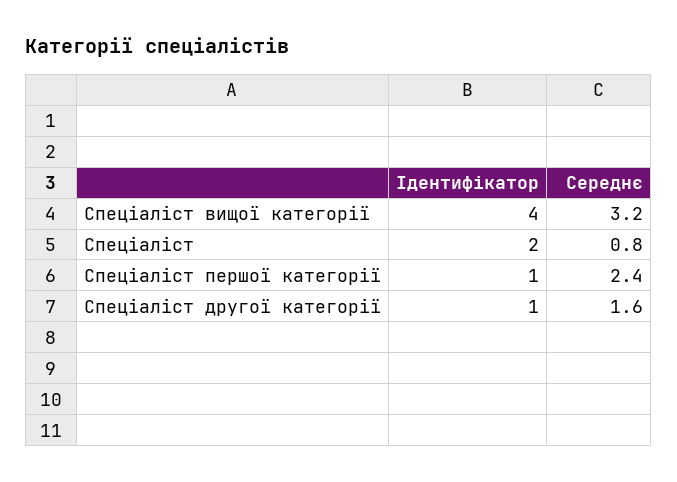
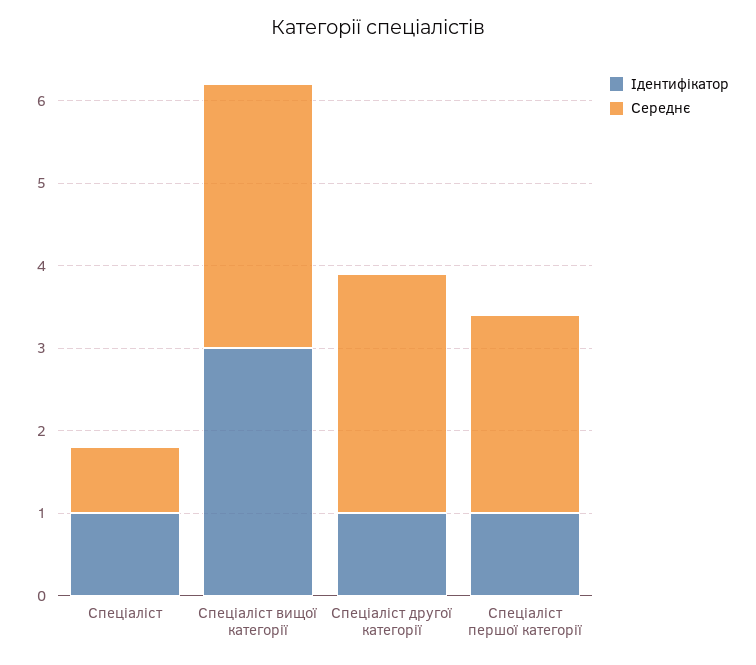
Ідентифікатор, Спеціаліст вищої категорії: 4 -> 3
Ідентифікатор, Спеціаліст: 2 -> 1
Середнє, Спеціаліст другої категорії: 1.6 -> 2.9

